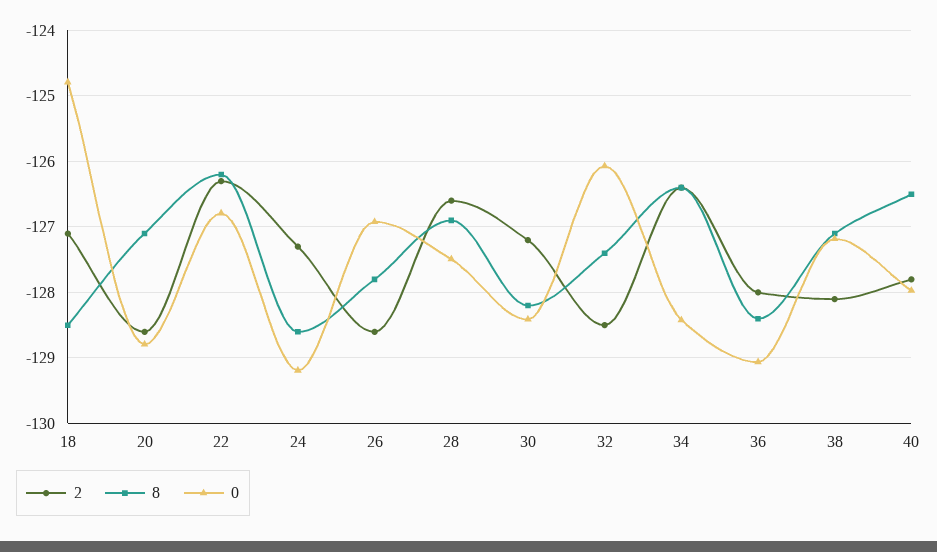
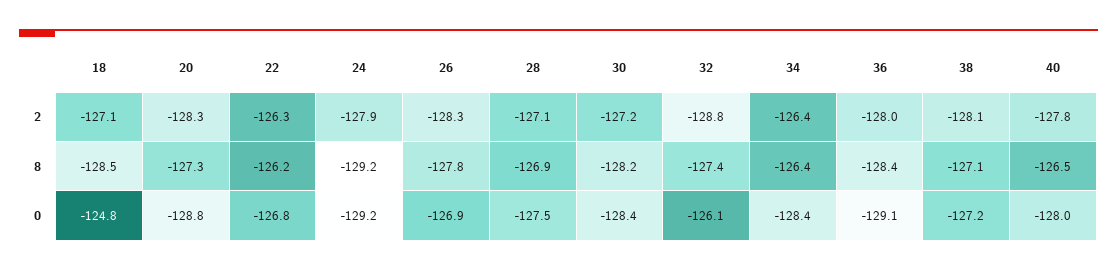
2, 20: -128.6 -> -128.3
8, 20: -127.1 -> -127.3
2, 24: -127.3 -> -127.9
8, 24: -128.6 -> -129.2
2, 26: -128.6 -> -128.3
2, 28: -126.6 -> -127.1
2, 32: -128.5 -> -128.8

